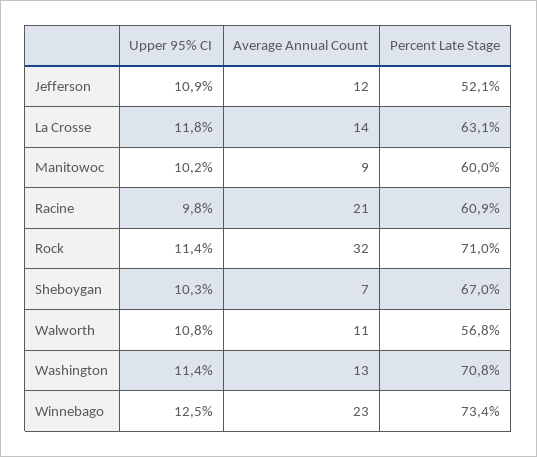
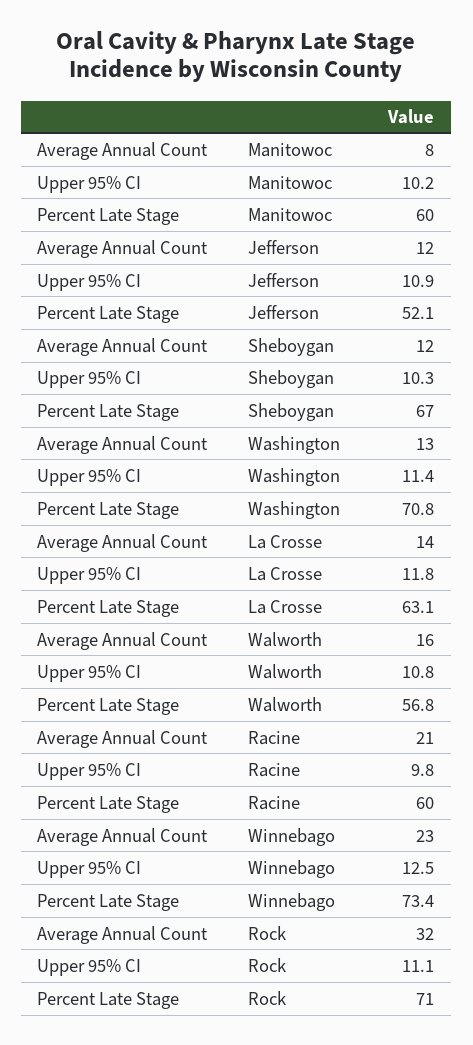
Average Annual Count, Manitowoc: 9 -> 8
Percent Late Stage, Racine: 60.9 -> 60
Upper 95% CI, Rock: 11.4 -> 11.1
Average Annual Count, Sheboygan: 7 -> 12
Average Annual Count, Walworth: 11 -> 16

